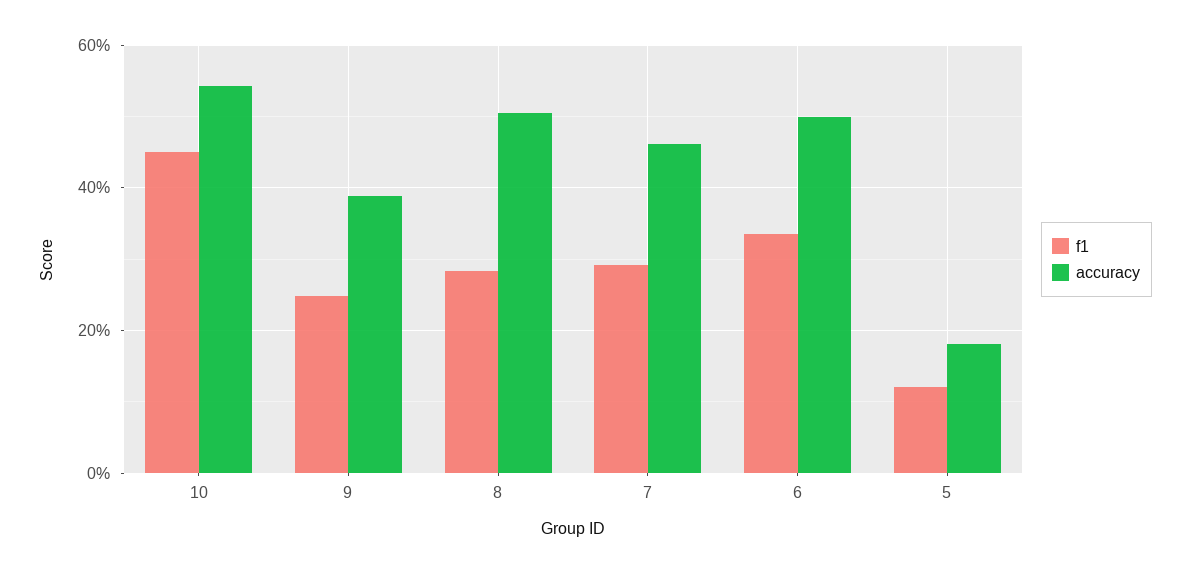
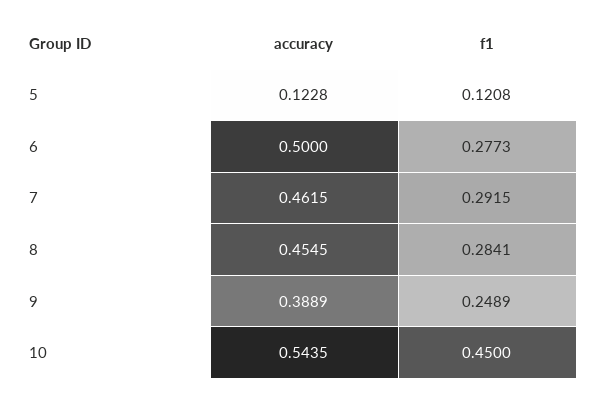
accuracy, 8: 0.5 -> 0.4545
f1, 6: 0.34 -> 0.2773
accuracy, 5: 0.18 -> 0.1228

